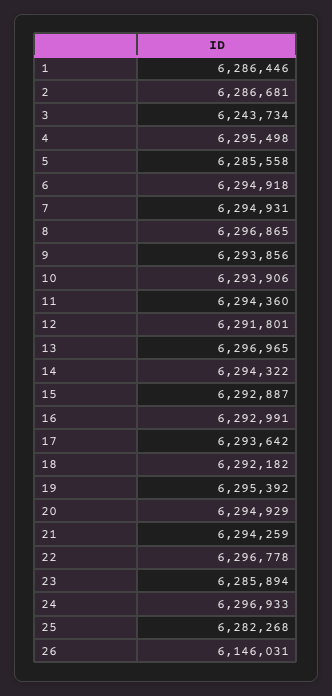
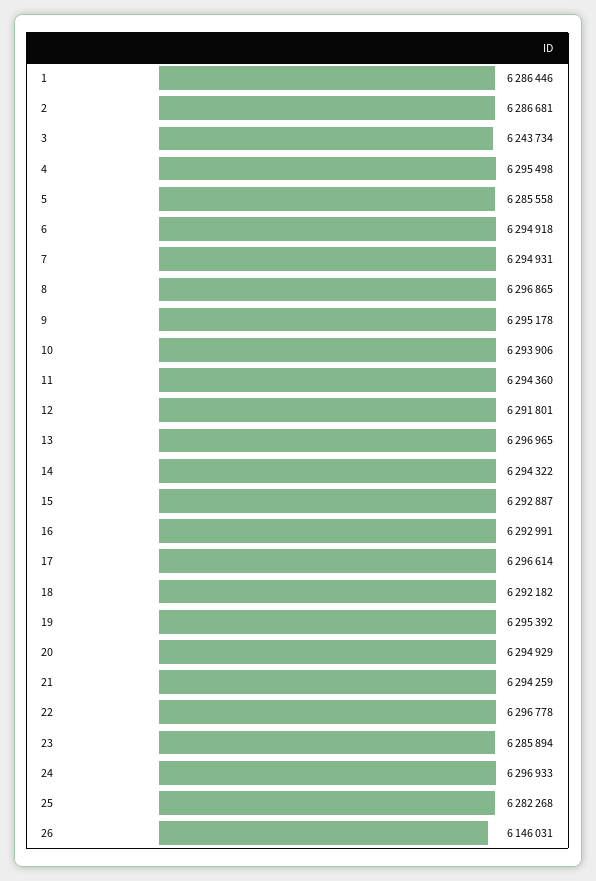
9: 6293856 -> 6295178
17: 6293642 -> 6296614

